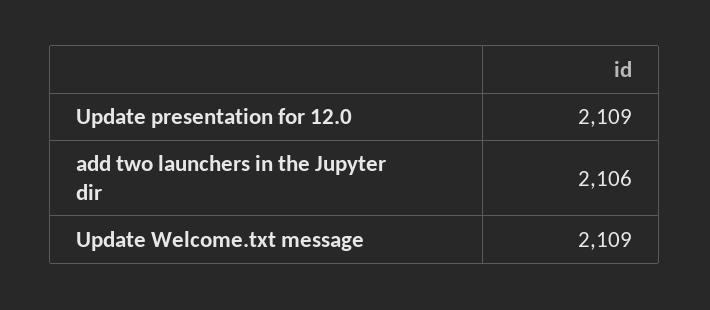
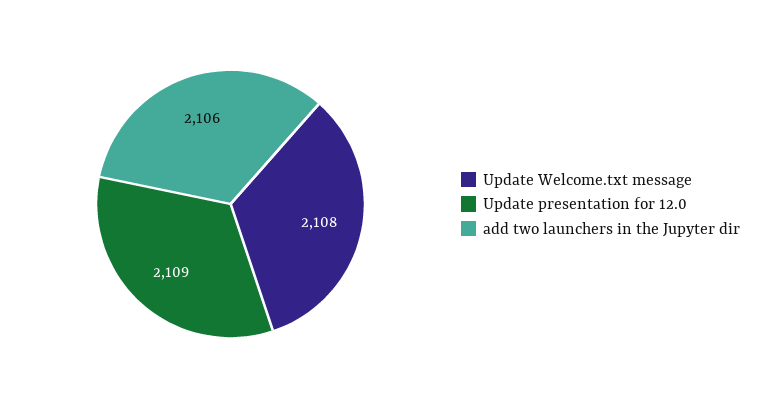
Update Welcome.txt message: 2109 -> 2108

